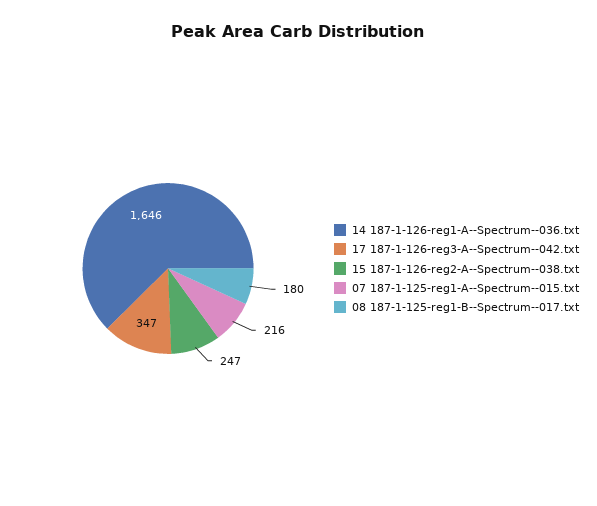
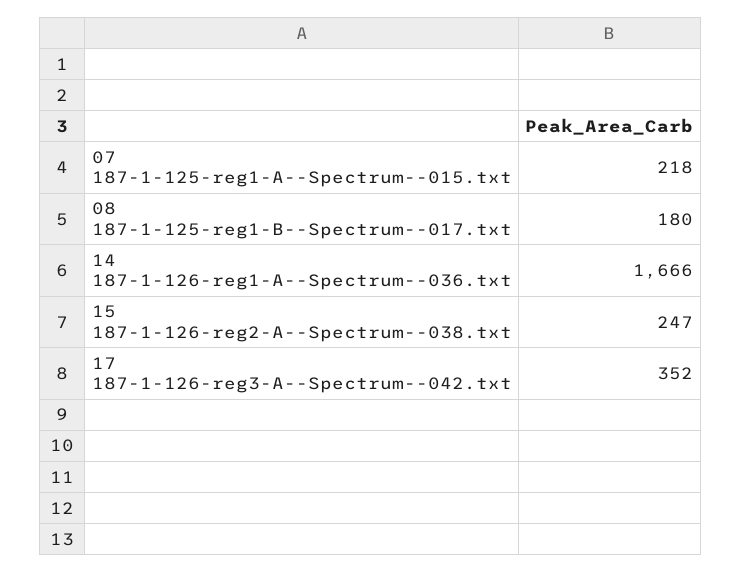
14 187-1-126-reg1-A--Spectrum--036.txt: 1646 -> 1666
17 187-1-126-reg3-A--Spectrum--042.txt: 347 -> 352
07 187-1-125-reg1-A--Spectrum--015.txt: 216 -> 218

